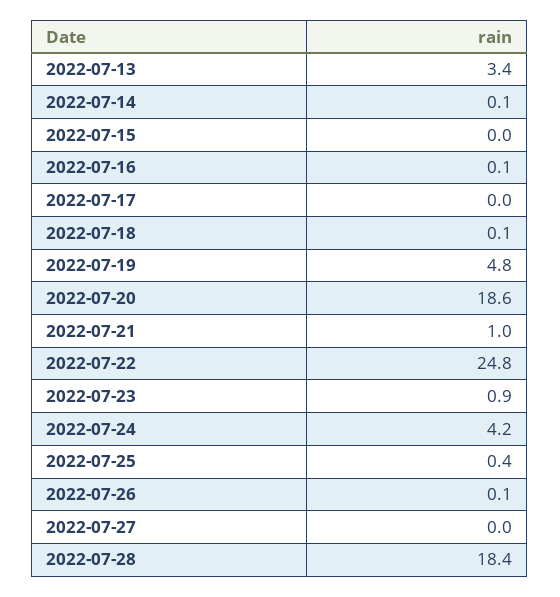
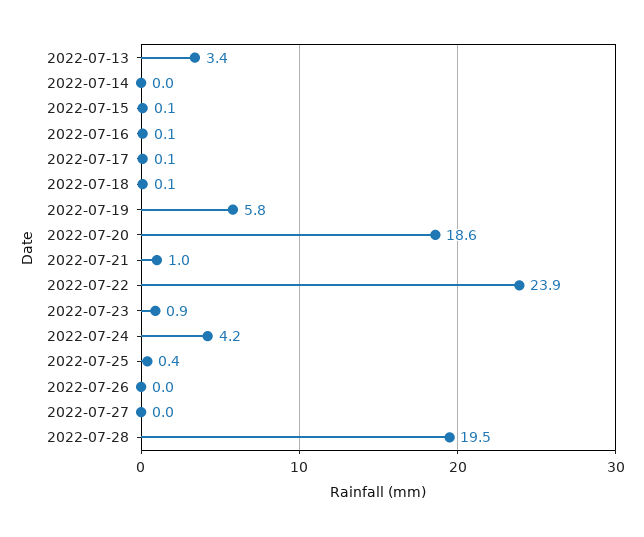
2022-07-14: 0.1 -> 0
2022-07-15: 0 -> 0.1
2022-07-17: 0 -> 0.1
2022-07-19: 4.8 -> 5.8
2022-07-22: 24.8 -> 23.9
2022-07-26: 0.1 -> 0
2022-07-28: 18.4 -> 19.5

